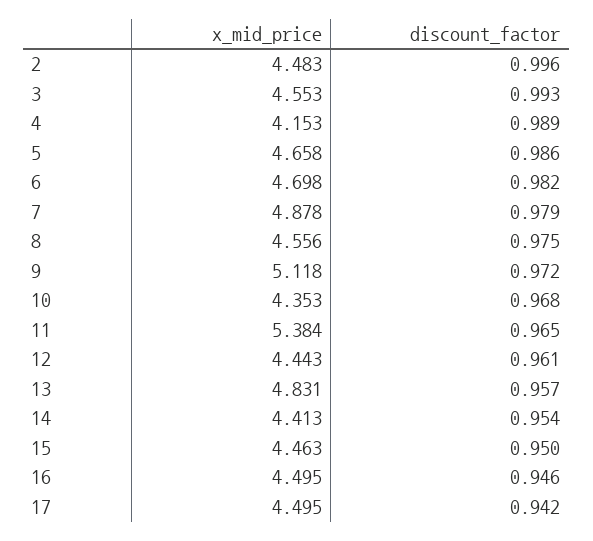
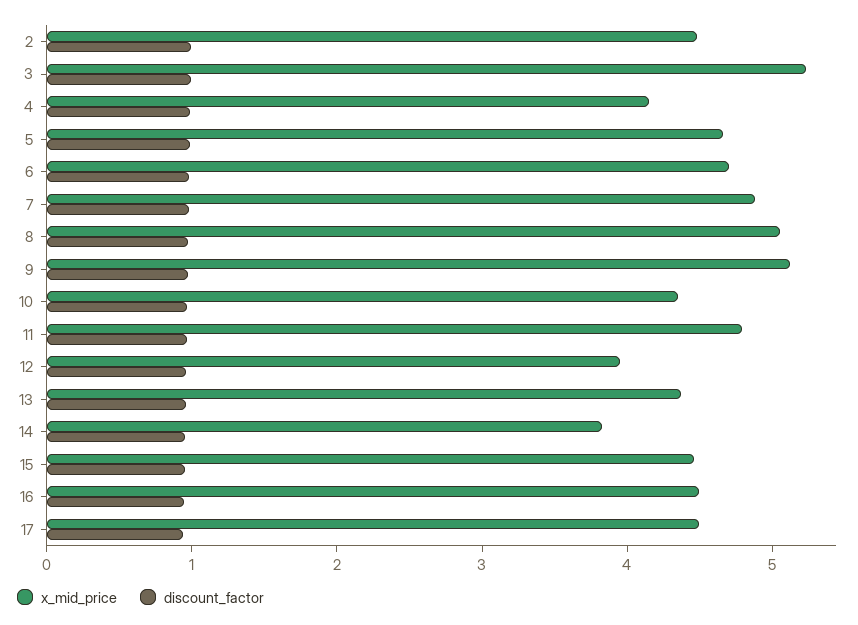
x_mid_price, 3: 4.553 -> 5.2
x_mid_price, 8: 4.556 -> 5
x_mid_price, 11: 5.384 -> 4.8
x_mid_price, 12: 4.443 -> 4
x_mid_price, 13: 4.831 -> 4.4
x_mid_price, 14: 4.413 -> 3.8

